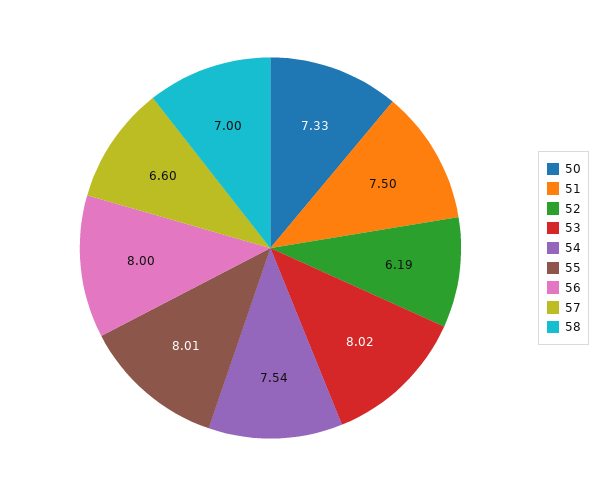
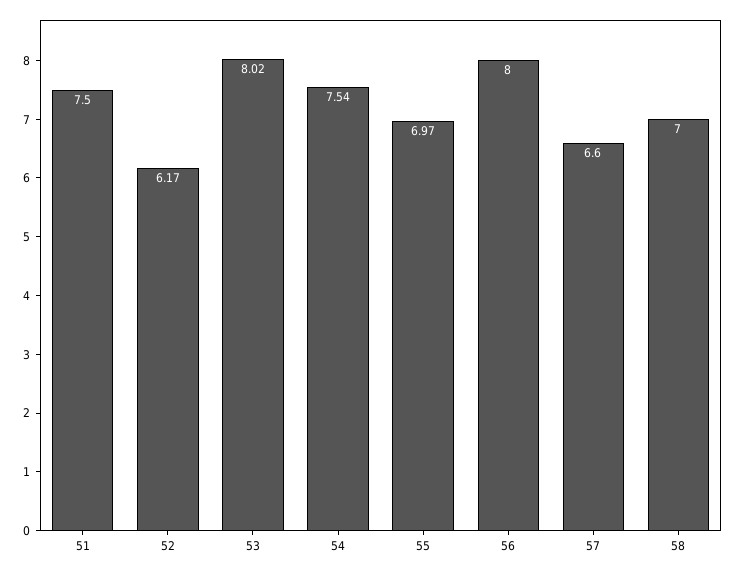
50: 7.33 -> none
52: 6.19 -> 6.17
55: 8.01 -> 6.97

